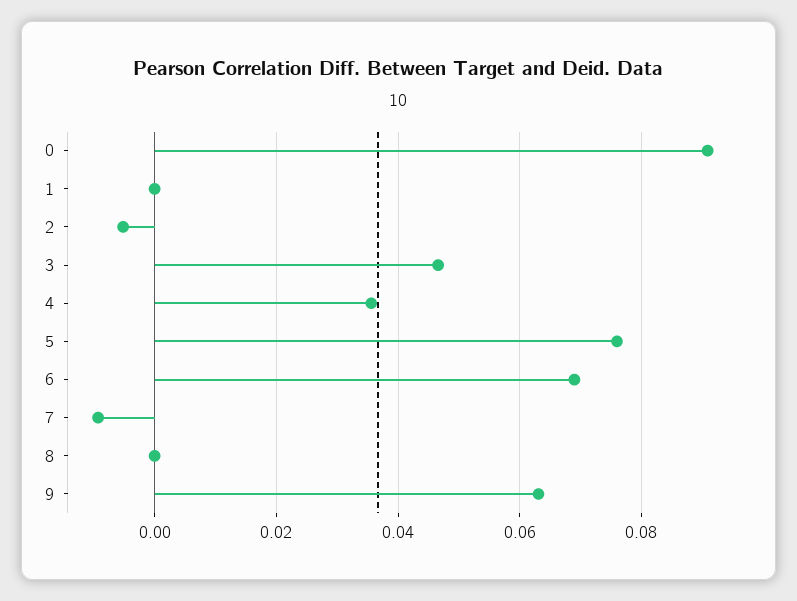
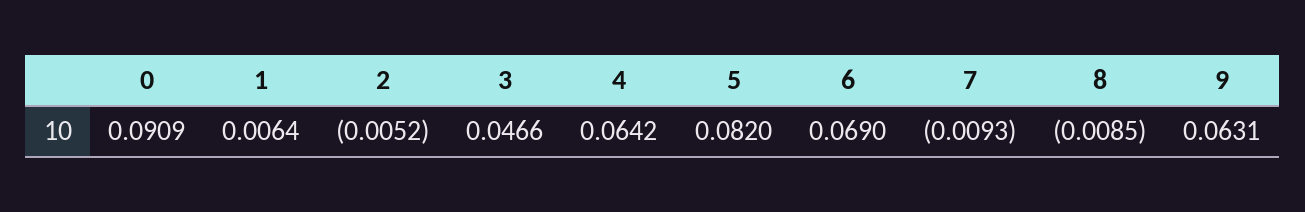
1: 0 -> 0.0064
4: 0.036 -> 0.0642
5: 0.076 -> 0.082
8: 0 -> -0.0085

